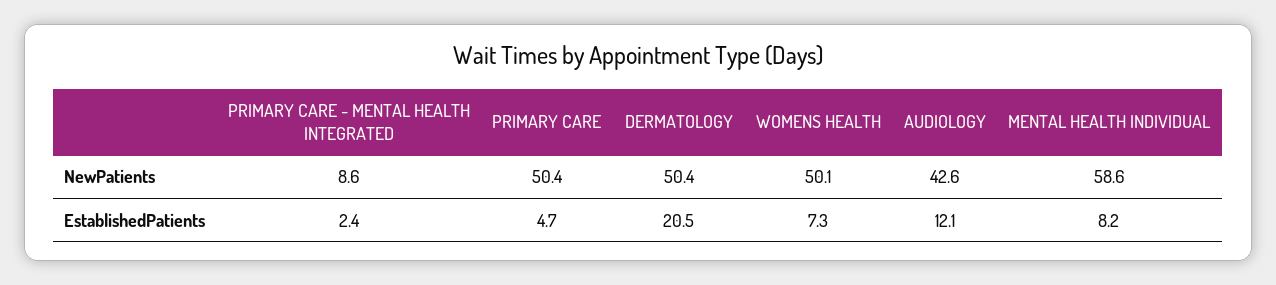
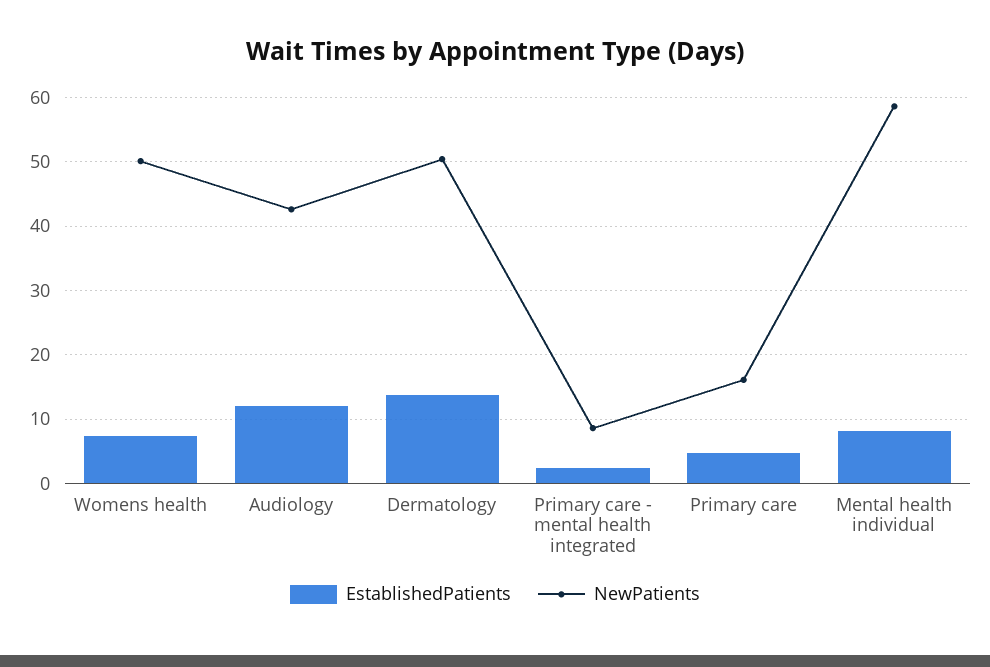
NewPatients, PRIMARY CARE: 50.4 -> 16
EstablishedPatients, DERMATOLOGY: 20.5 -> 14

